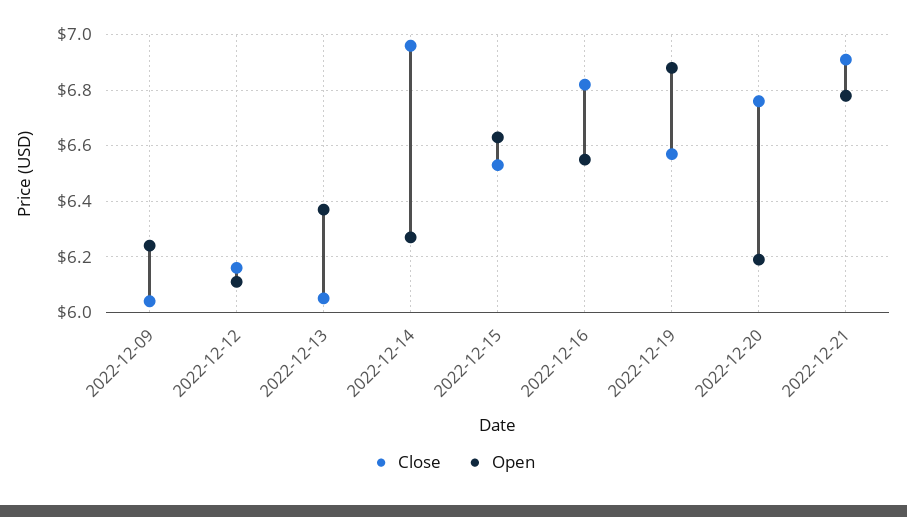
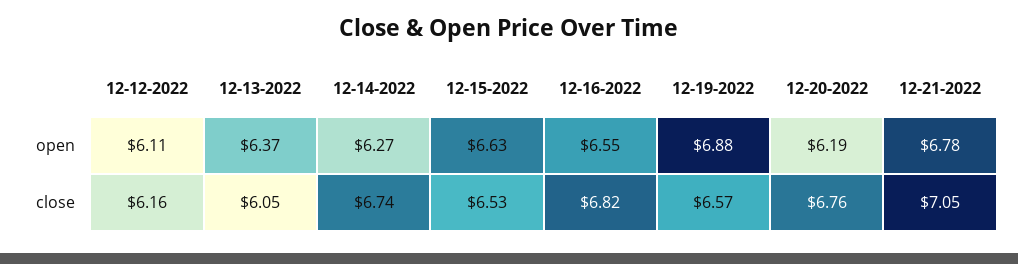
Close, 2022-12-09: 6.05 -> none
Open, 2022-12-09: 6.25 -> none
Close, 2022-12-14: 6.95 -> 6.74
Close, 2022-12-21: 6.9 -> 7.05

